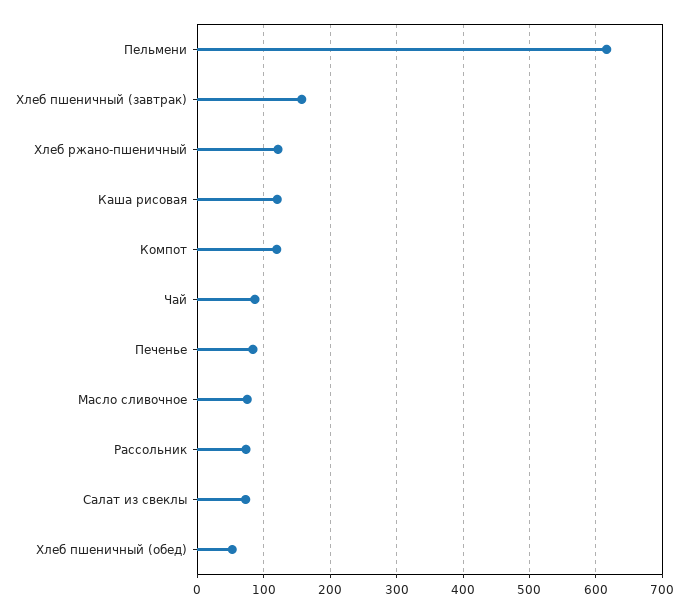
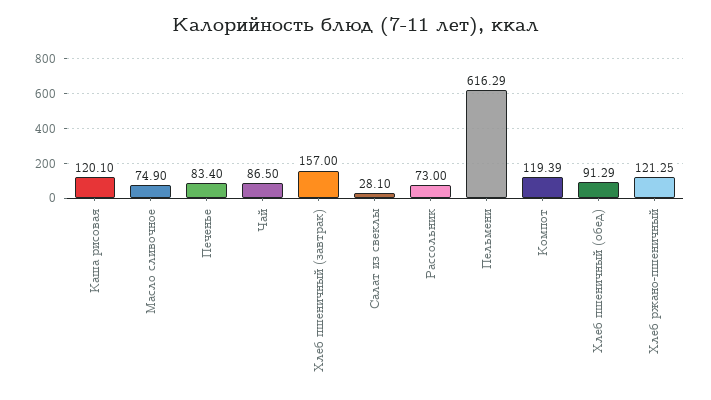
Салат из свеклы: 70 -> 28.1
Хлеб пшеничный (обед): 50 -> 91.29

